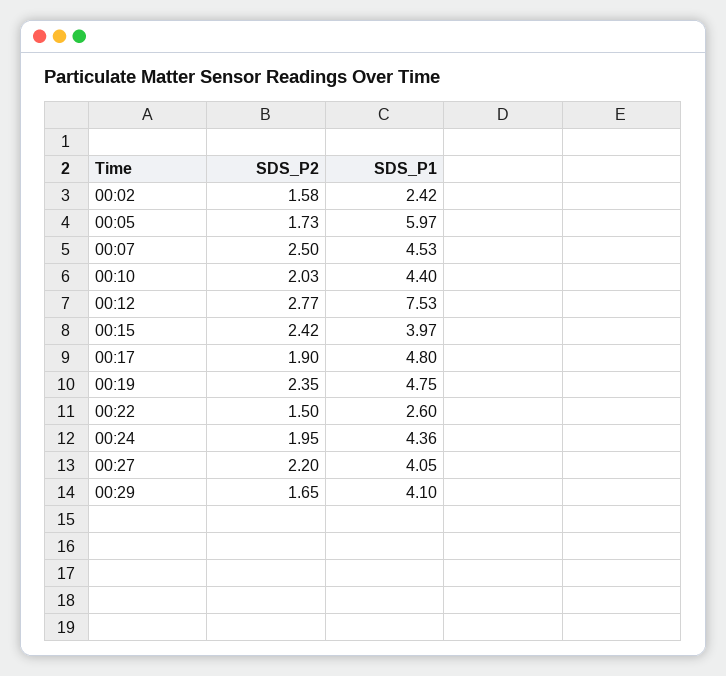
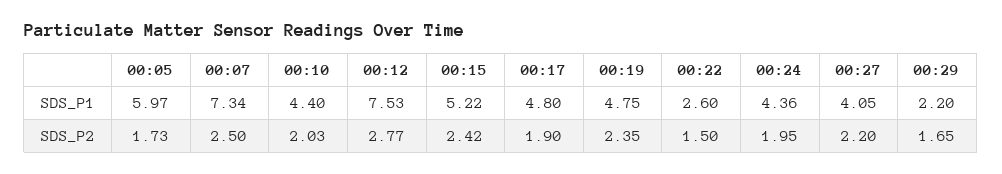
SDS_P2, 00:02: 1.58 -> none
SDS_P1, 00:02: 2.42 -> none
SDS_P1, 00:07: 4.53 -> 7.34
SDS_P1, 00:15: 3.97 -> 5.22
SDS_P1, 00:29: 4.1 -> 2.2

